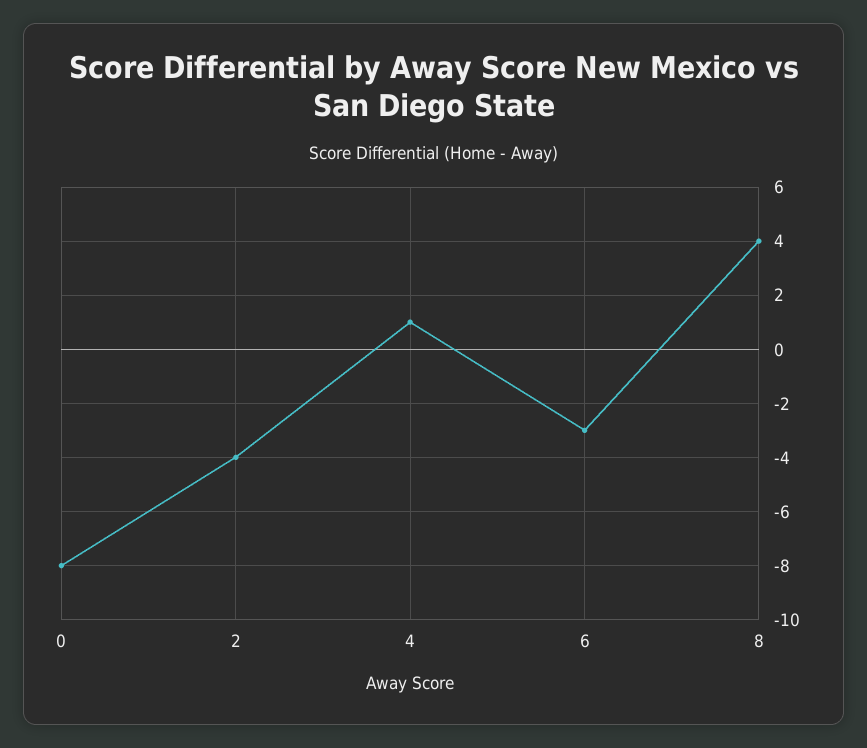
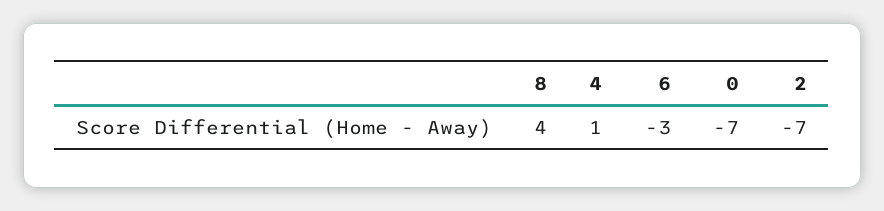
0: -8 -> -7
2: -4 -> -7

